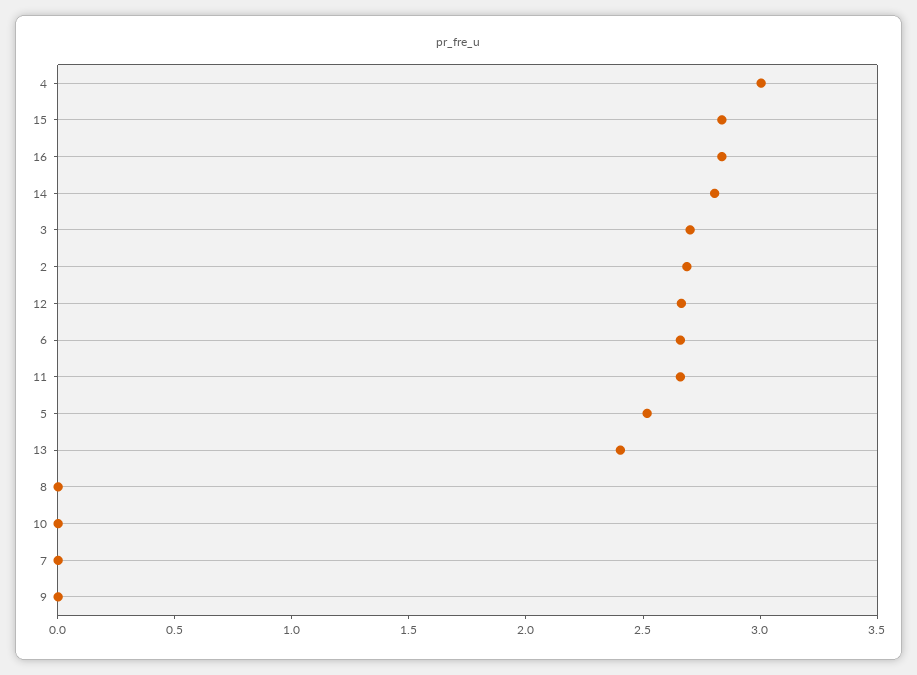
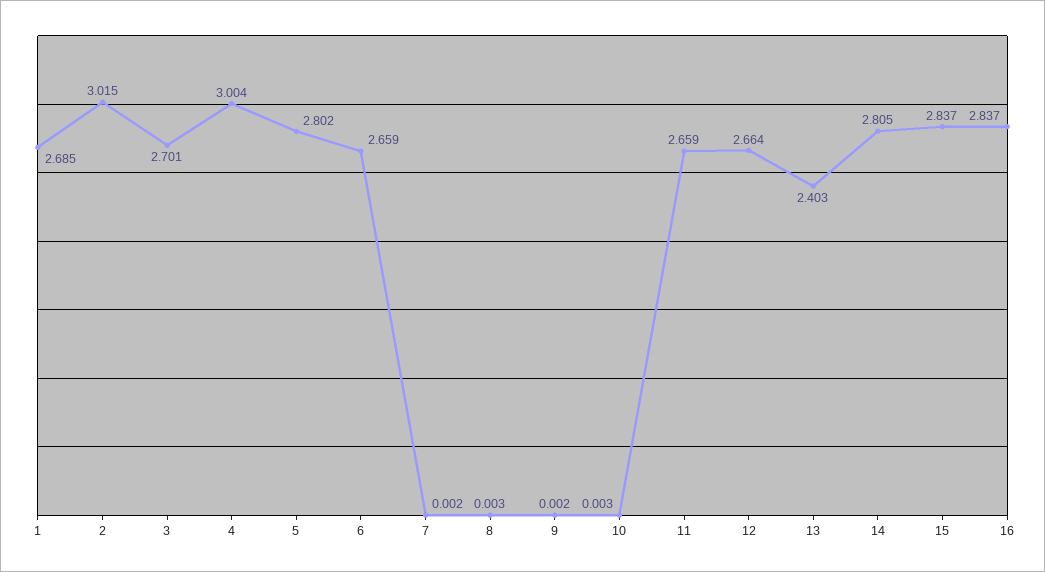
2: 2.7 -> 3.015
5: 2.5 -> 2.802
1: none -> 2.685

